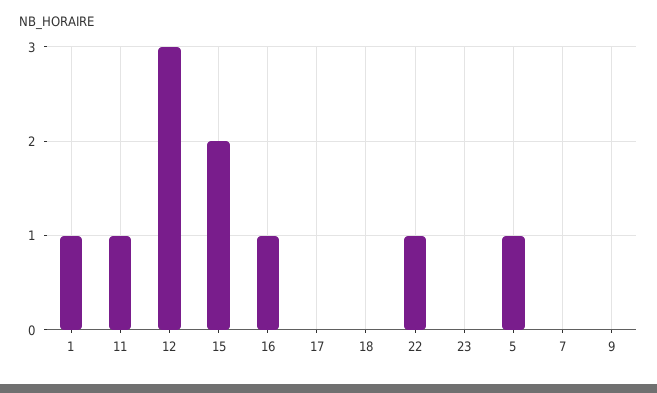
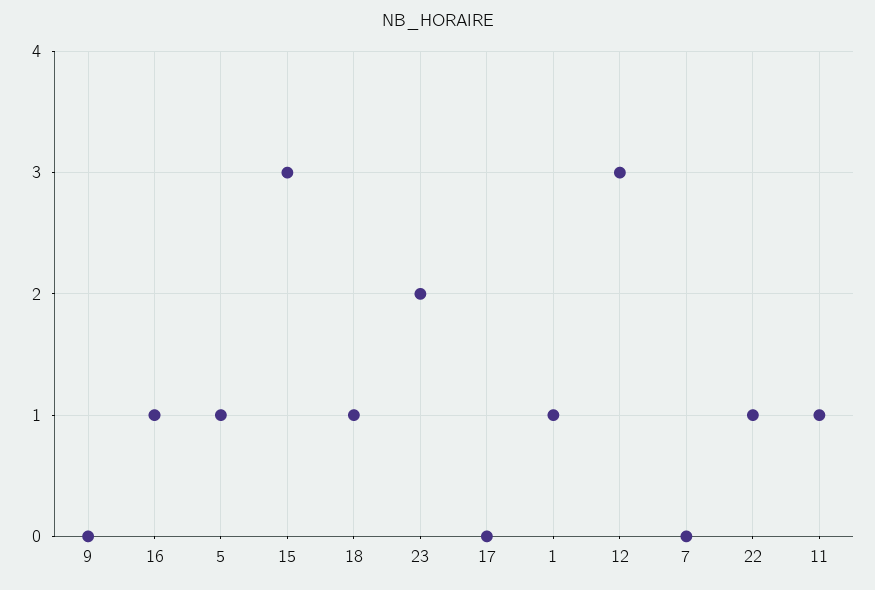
15: 2 -> 3
18: 0 -> 1
23: 0 -> 2

